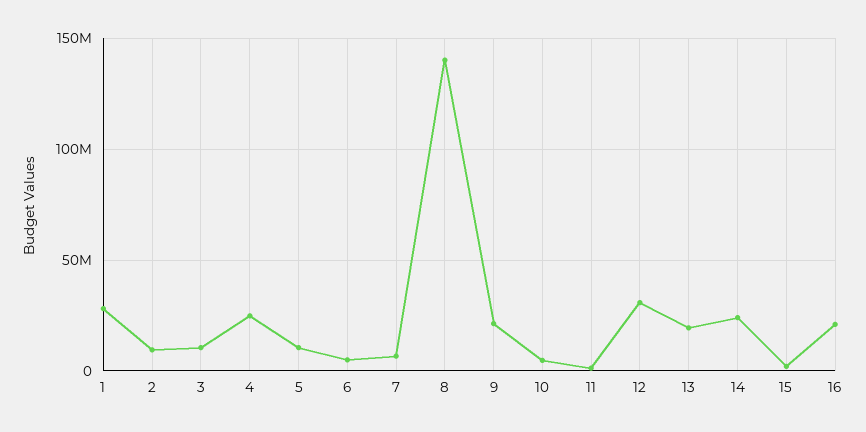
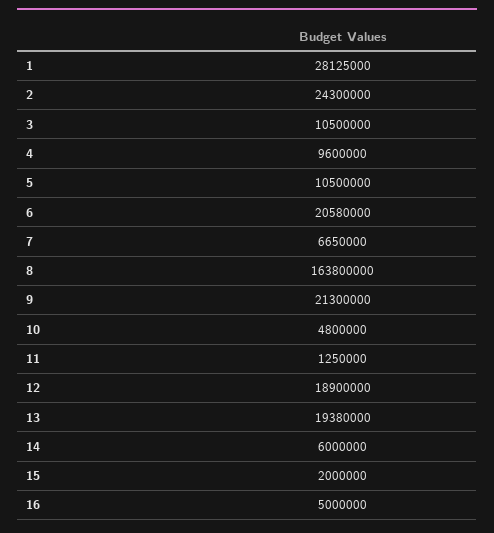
2: 10000000 -> 24300000
4: 25000000 -> 9600000
6: 5000000 -> 20580000
8: 140000000 -> 163800000
12: 30000000 -> 18900000
14: 25000000 -> 6000000
16: 20000000 -> 5000000

